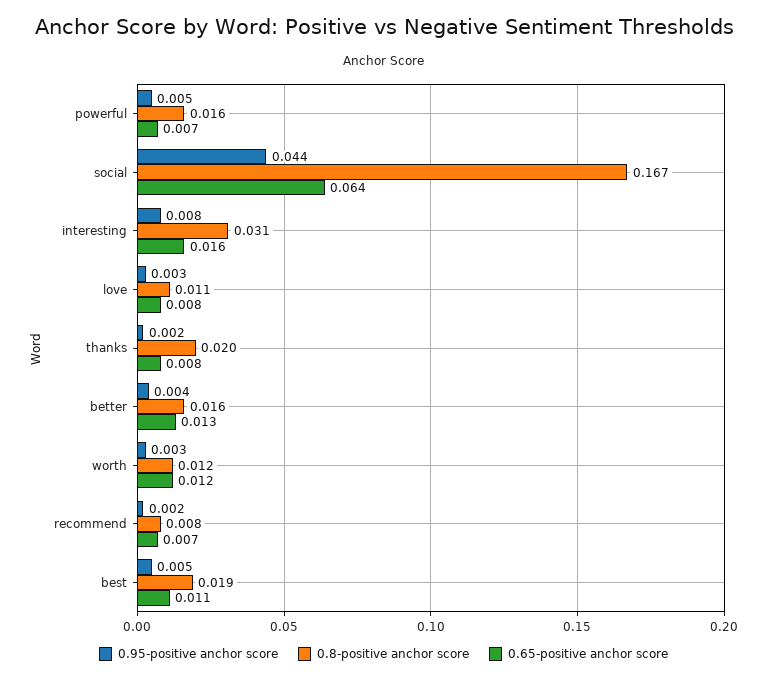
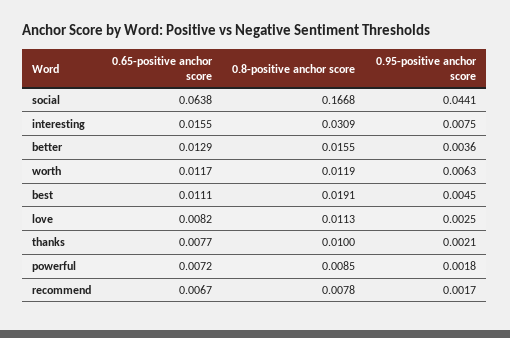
0.95-positive anchor score, powerful: 0.005 -> 0.0018
0.8-positive anchor score, powerful: 0.016 -> 0.0085
0.8-positive anchor score, thanks: 0.02 -> 0.01
0.95-positive anchor score, worth: 0.003 -> 0.0063

